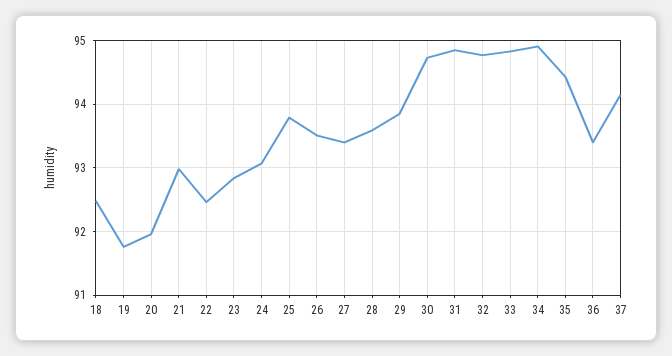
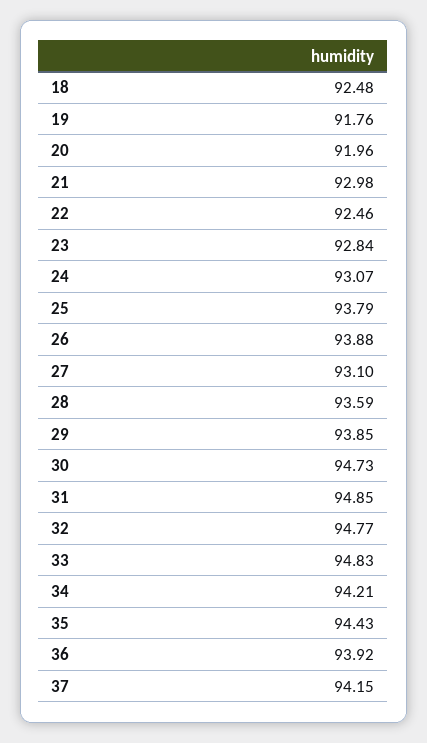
26: 93.5 -> 93.88
27: 93.4 -> 93.1
34: 94.9 -> 94.21
36: 93.4 -> 93.92

